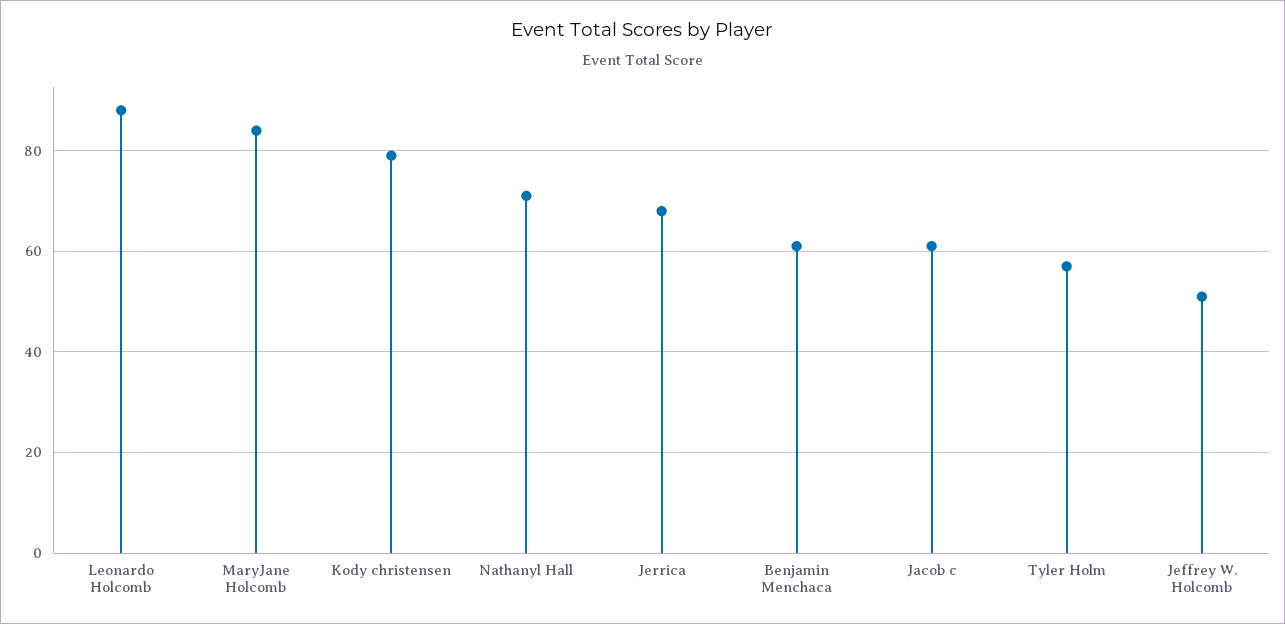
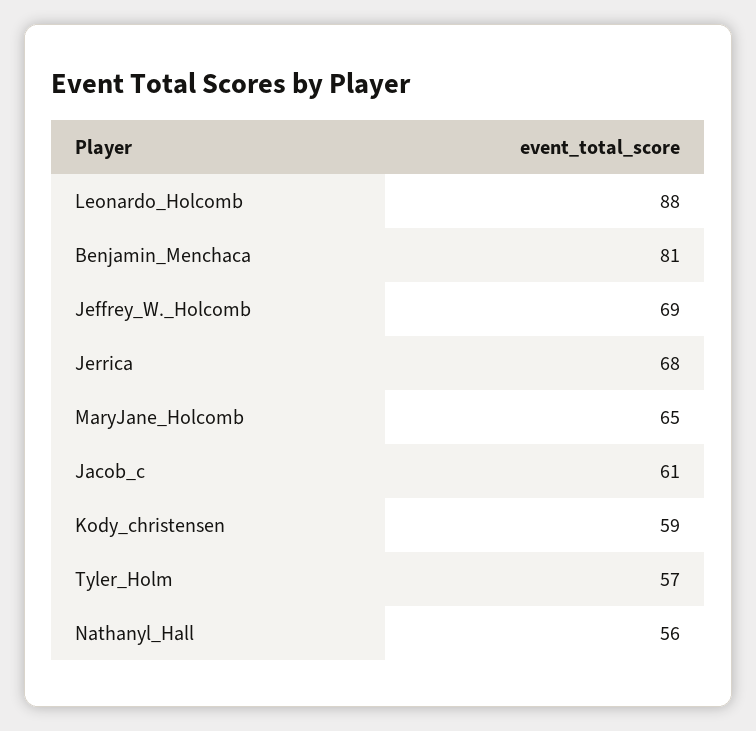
MaryJane Holcomb: 85 -> 65
Kody christensen: 80 -> 59
Nathanyl Hall: 70 -> 56
Benjamin Menchaca: 60 -> 81
Jeffrey W. Holcomb: 50 -> 69

